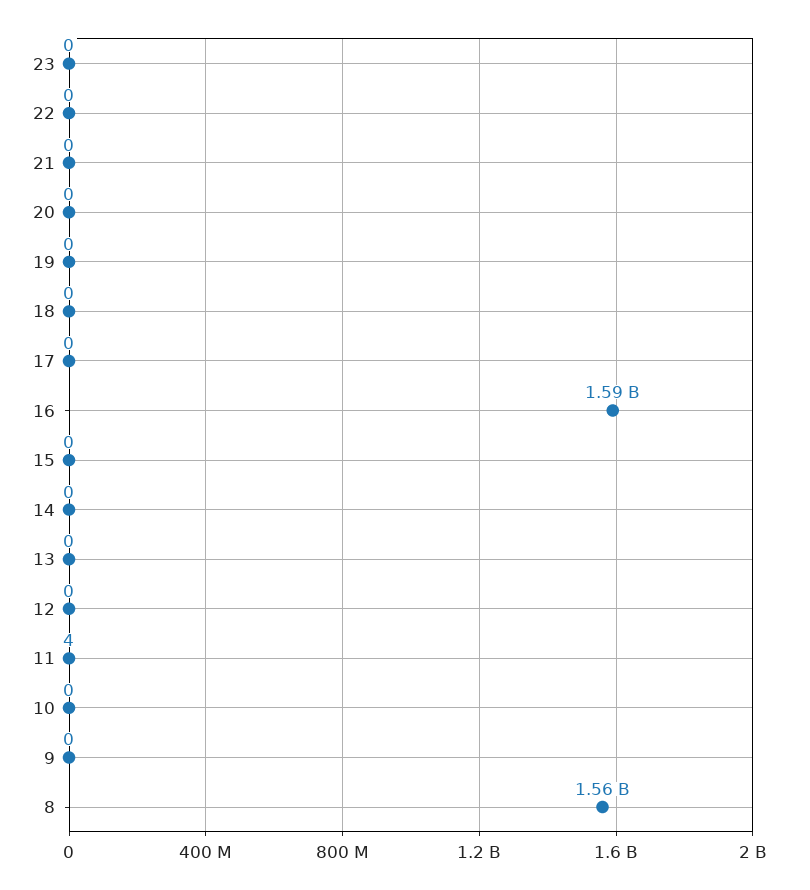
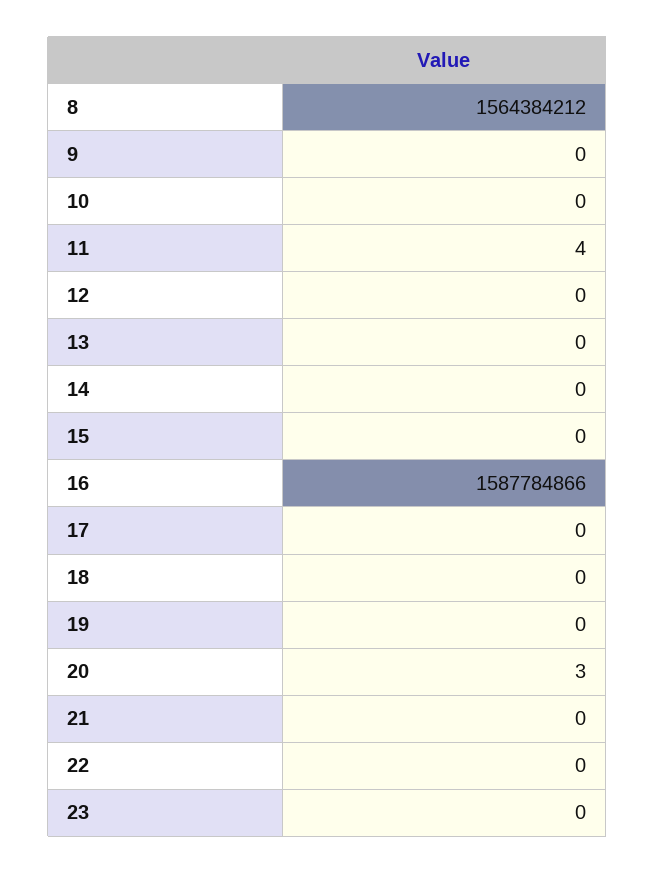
20: 0 -> 3

